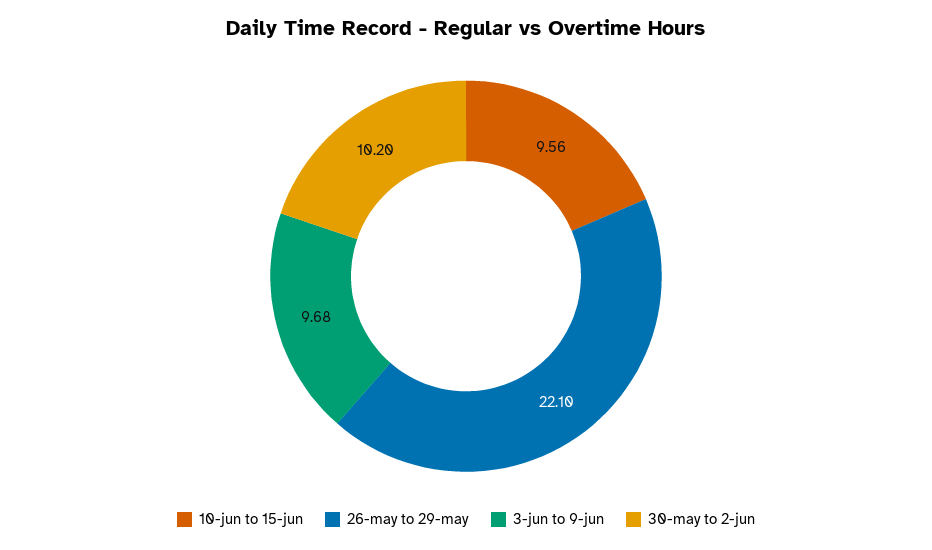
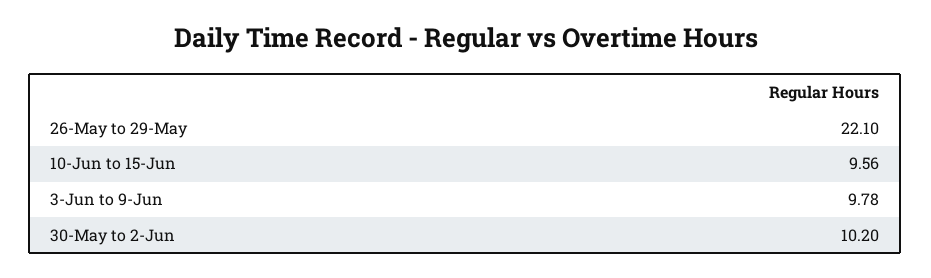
3-jun to 9-jun: 9.68 -> 9.78

